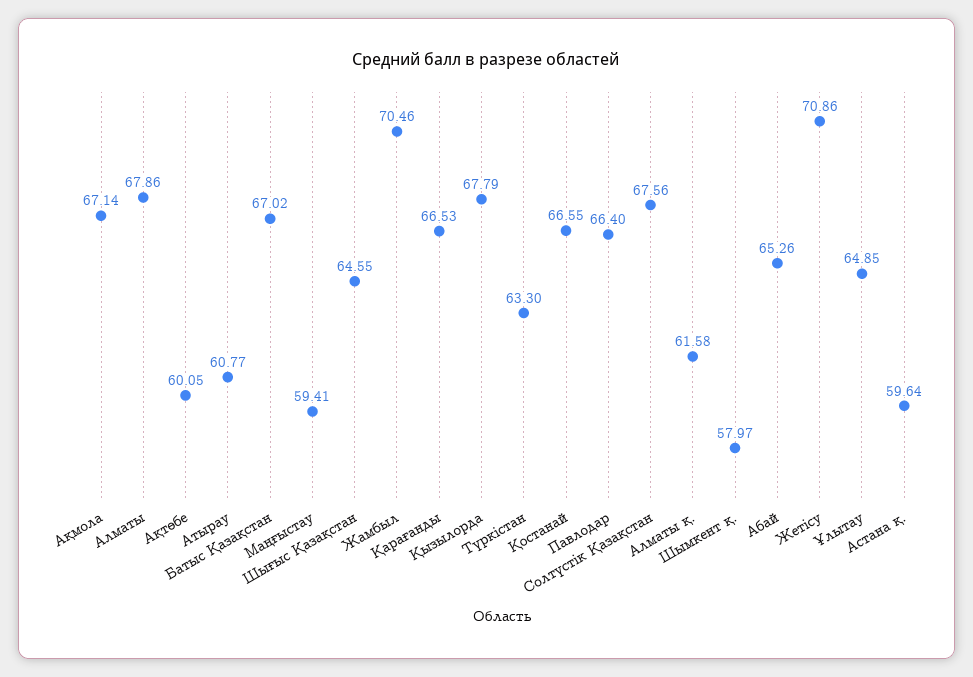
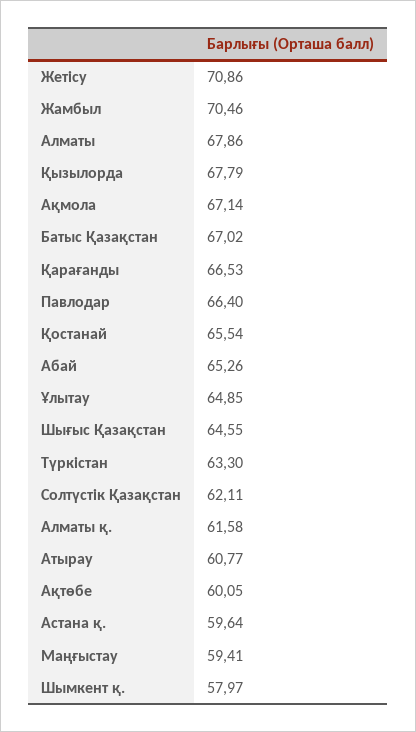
Қостанай: 66.55 -> 65.54
Солтүстік Қазақстан: 67.56 -> 62.11

